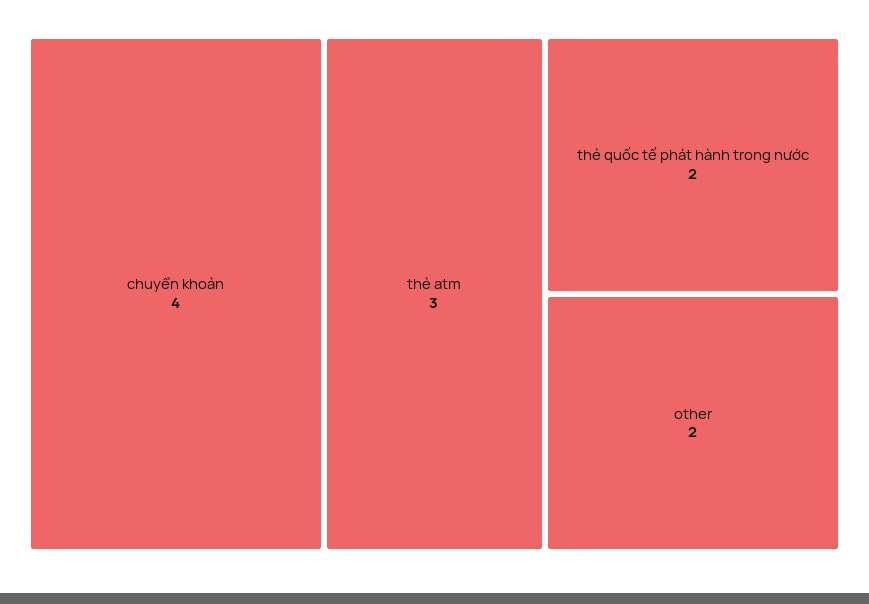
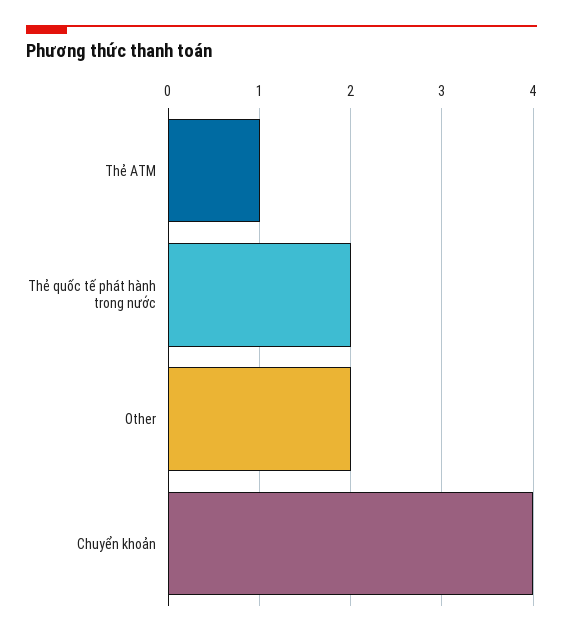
thẻ atm: 3 -> 1

